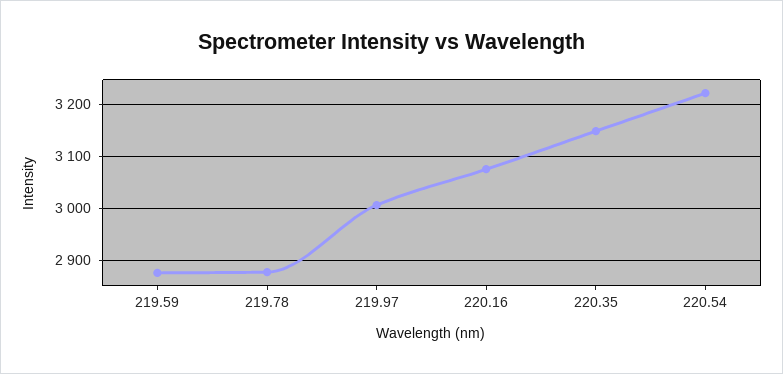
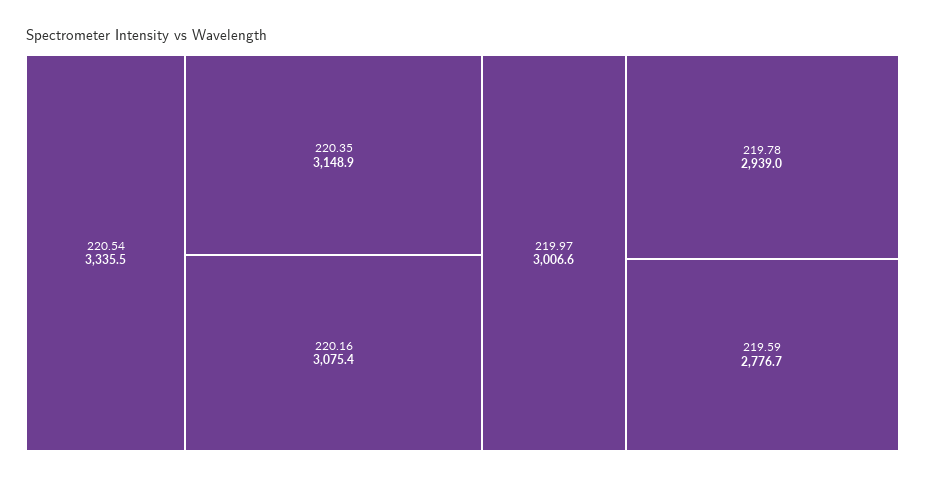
219.59: 2880 -> 2776.7
219.78: 2880 -> 2939
220.54: 3220 -> 3335.5

